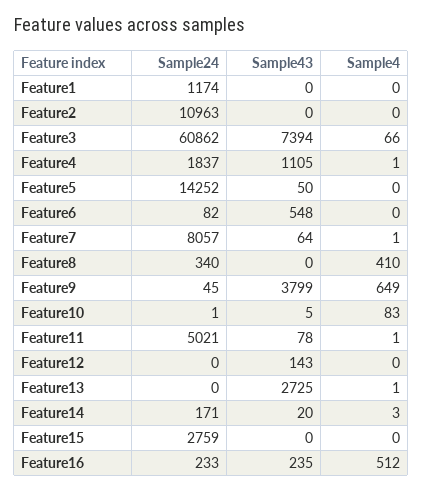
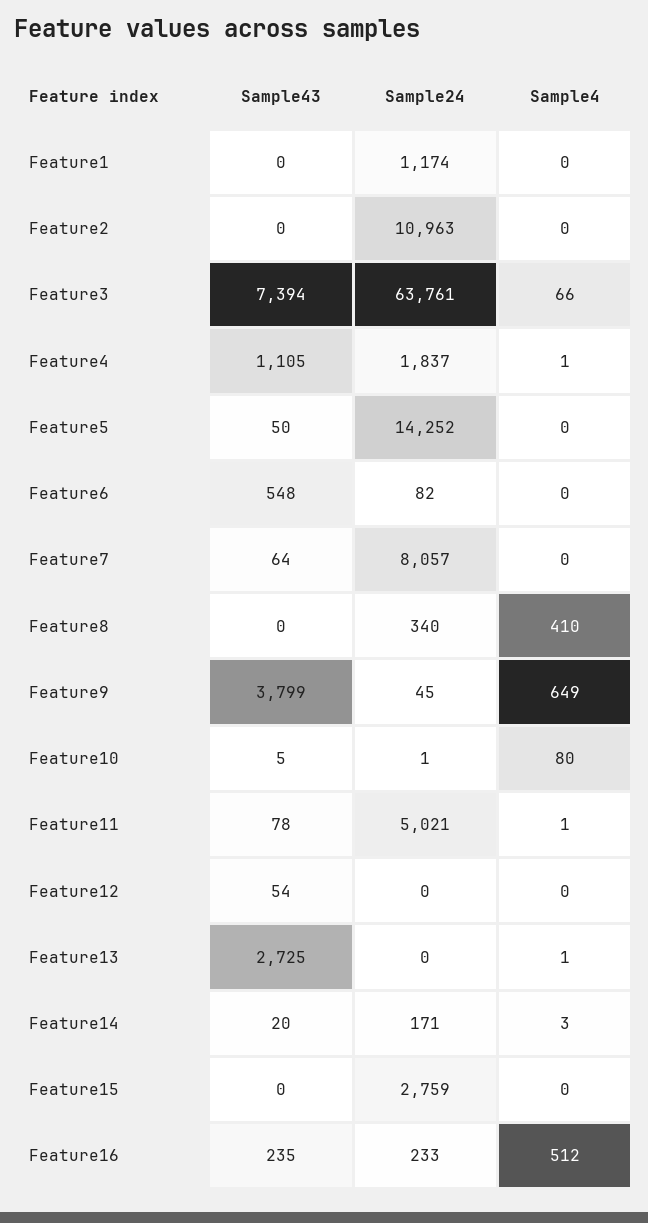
Sample24, Feature3: 60862 -> 63761
Sample4, Feature7: 1 -> 0
Sample4, Feature10: 83 -> 80
Sample43, Feature12: 143 -> 54

